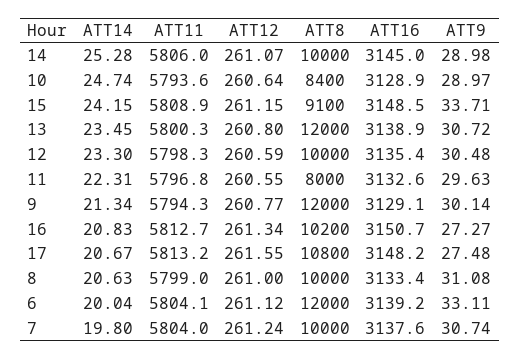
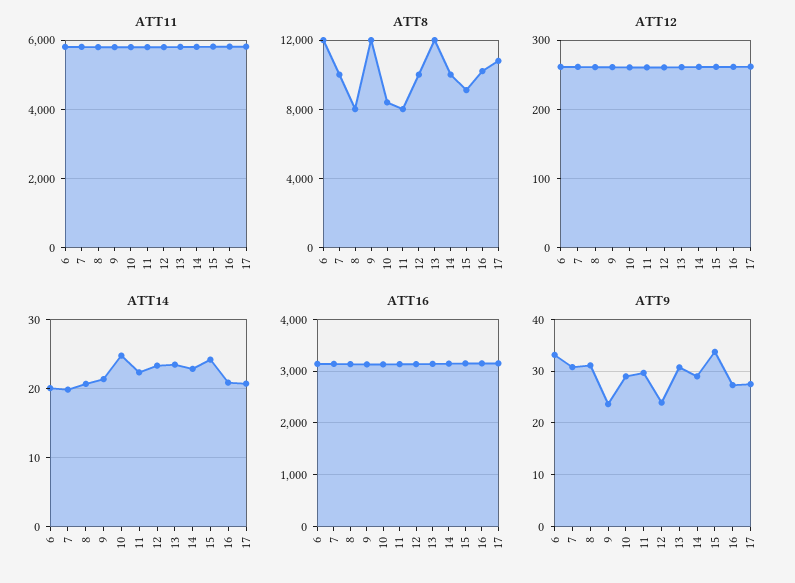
ATT14, 14: 25.28 -> 23
ATT9, 12: 30.48 -> 24
ATT9, 9: 30.14 -> 24
ATT8, 8: 10000 -> 8000

